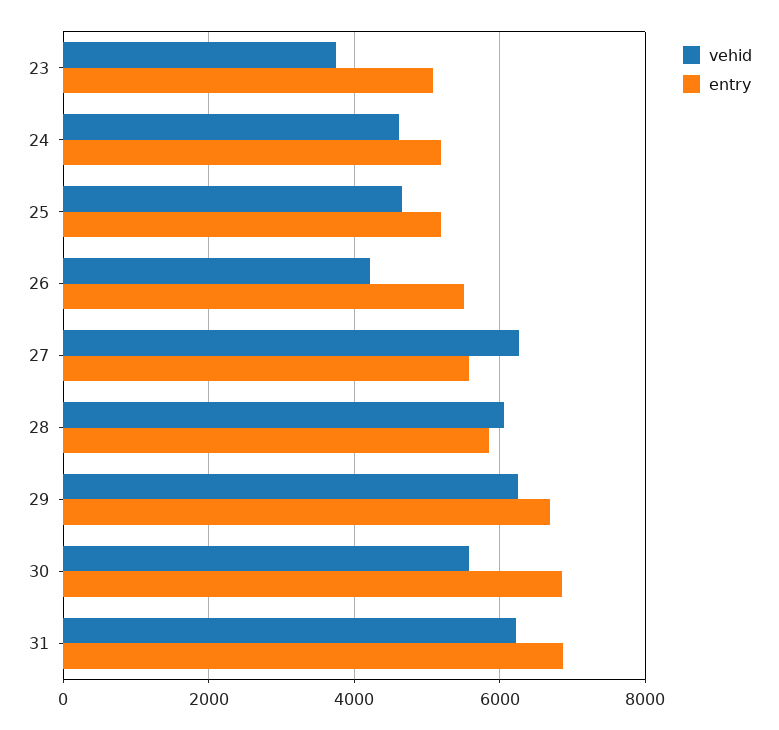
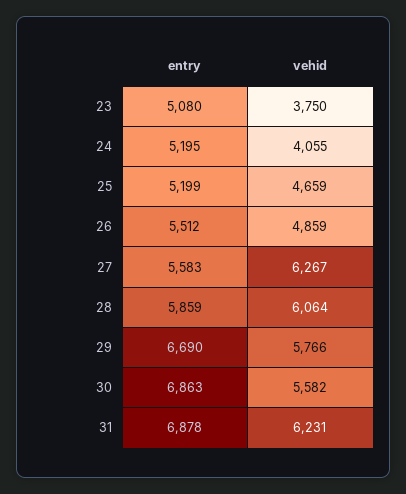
vehid, 24: 4600 -> 4055
vehid, 26: 4200 -> 4859
vehid, 29: 6200 -> 5766

